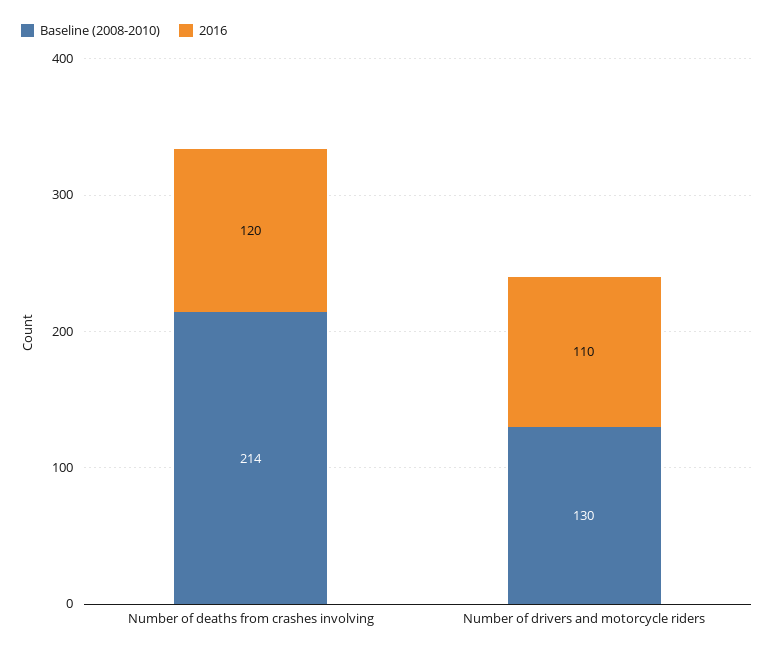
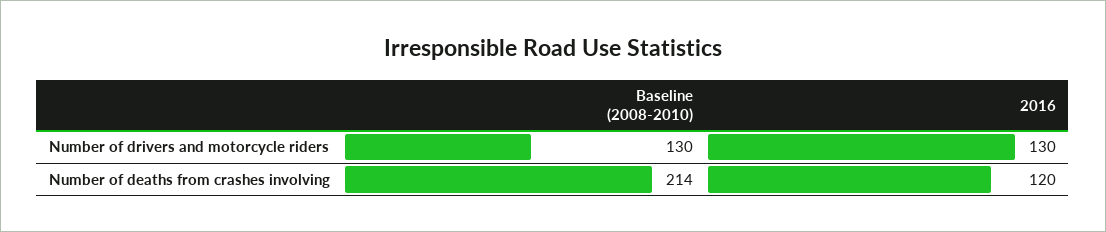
2016, Number of drivers and motorcycle riders: 110 -> 130

